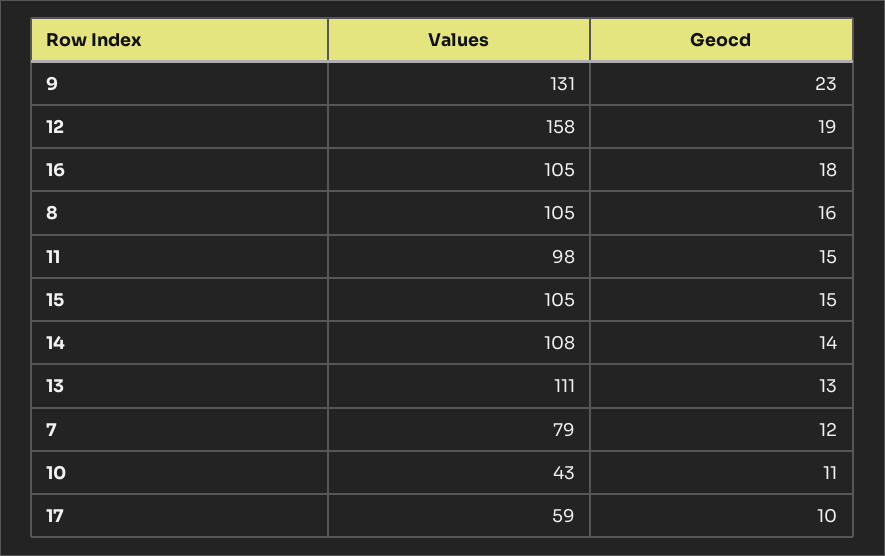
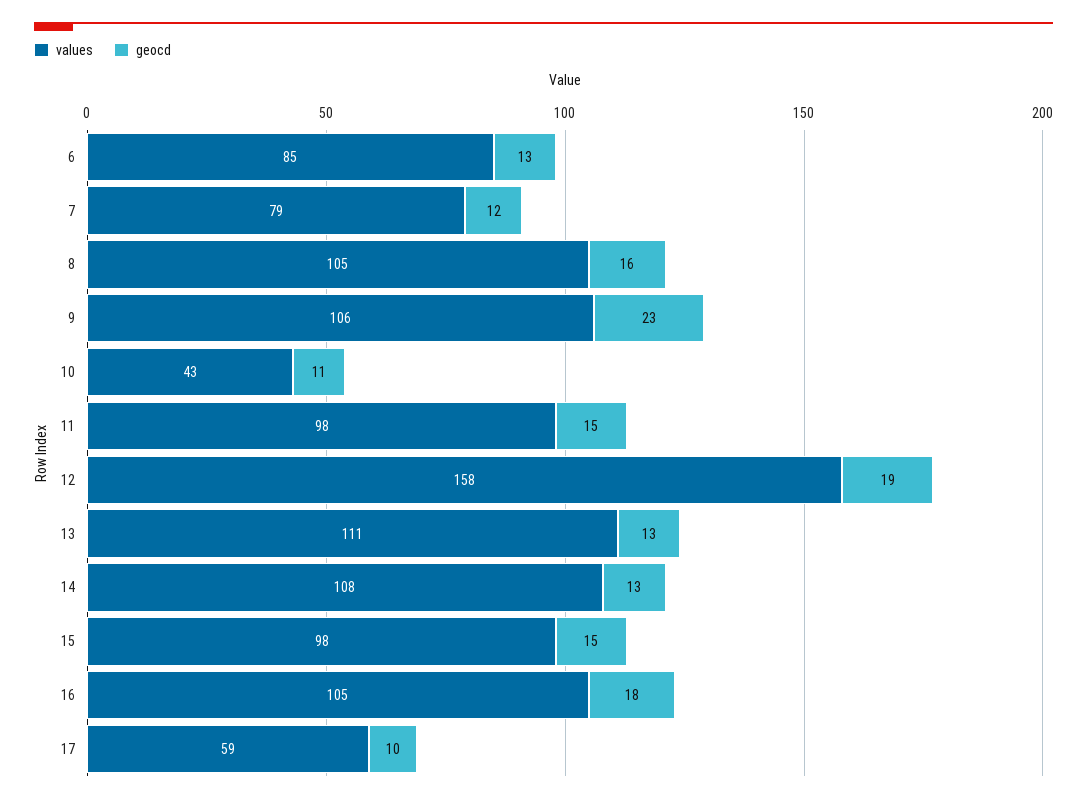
Values, 9: 131 -> 106
Values, 15: 105 -> 98
Geocd, 14: 14 -> 13
Values, 6: none -> 85
Geocd, 6: none -> 13

